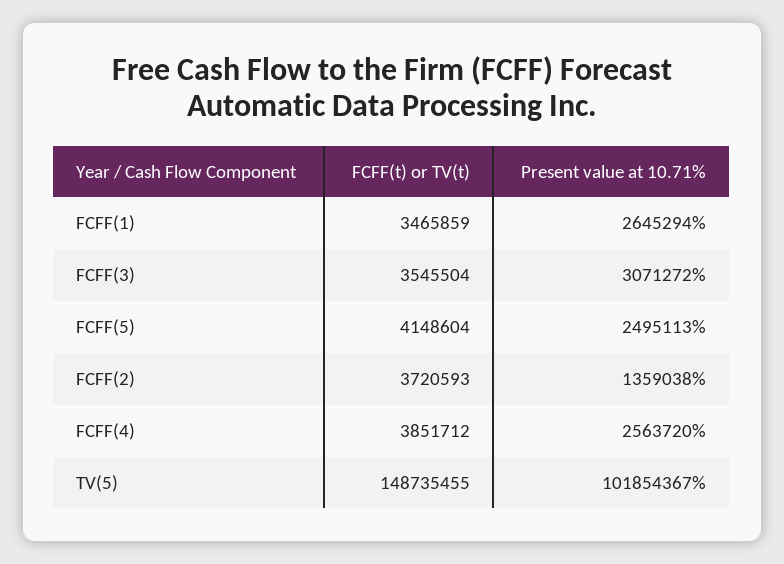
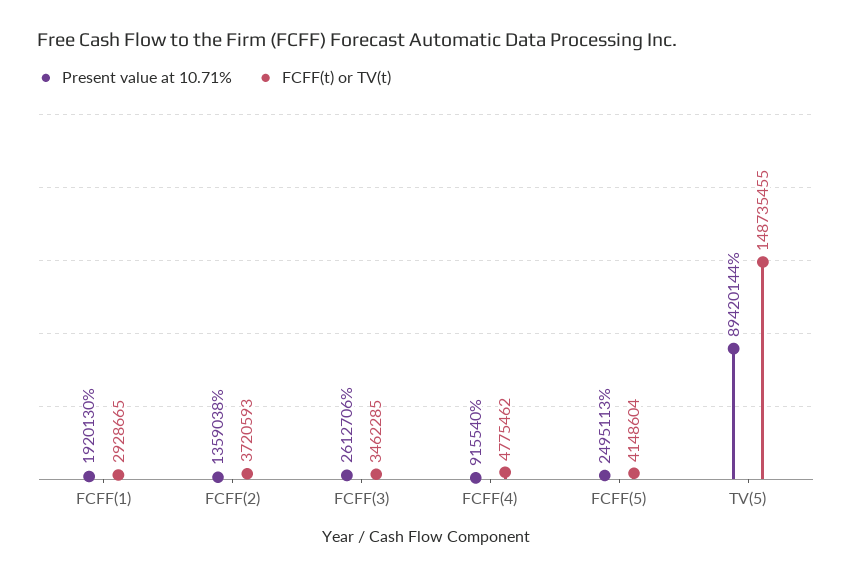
FCFF(t) or TV(t), FCFF(1): 3465859 -> 2928665
Present value at 10.71%, FCFF(1): 2645294 -> 1920130
FCFF(t) or TV(t), FCFF(3): 3545504 -> 3462285
Present value at 10.71%, FCFF(3): 3071272 -> 2612706
FCFF(t) or TV(t), FCFF(4): 3851712 -> 4775462
Present value at 10.71%, FCFF(4): 2563720 -> 915540
Present value at 10.71%, TV(5): 101854367 -> 89420144

